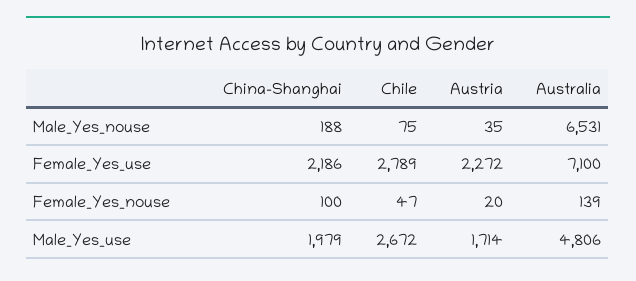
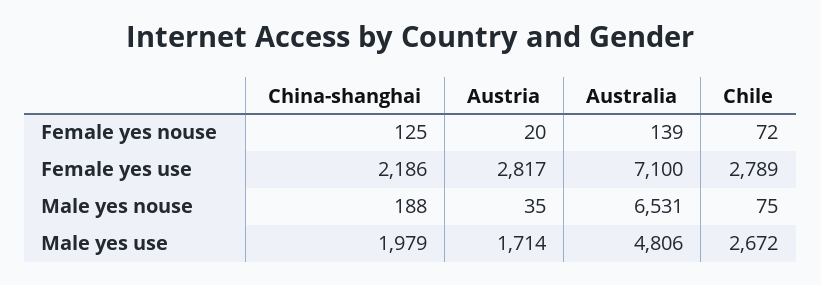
Austria, Female_Yes_use: 2272 -> 2817
China-Shanghai, Female_Yes_nouse: 100 -> 125
Chile, Female_Yes_nouse: 47 -> 72

